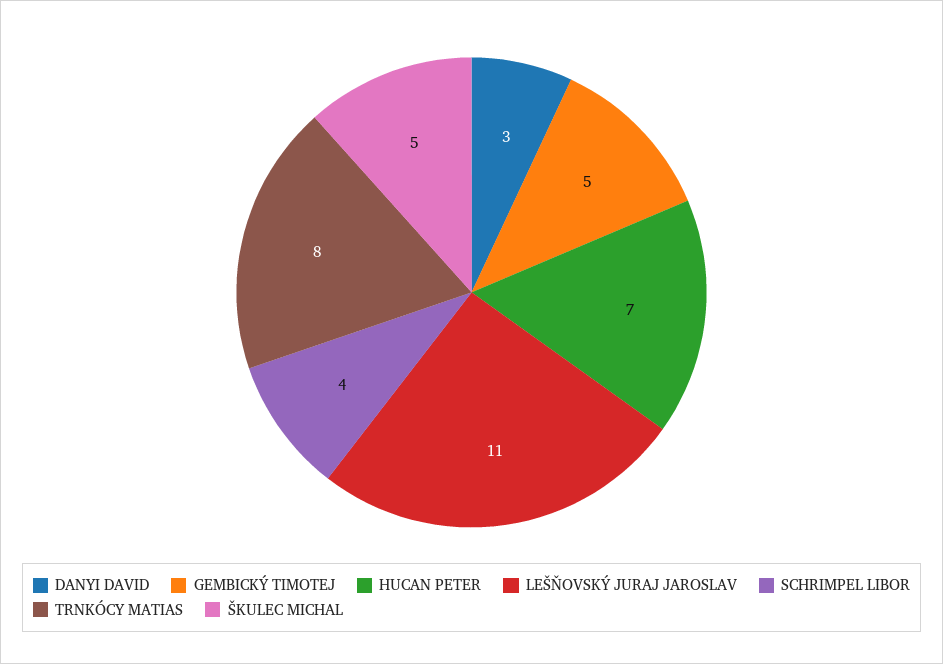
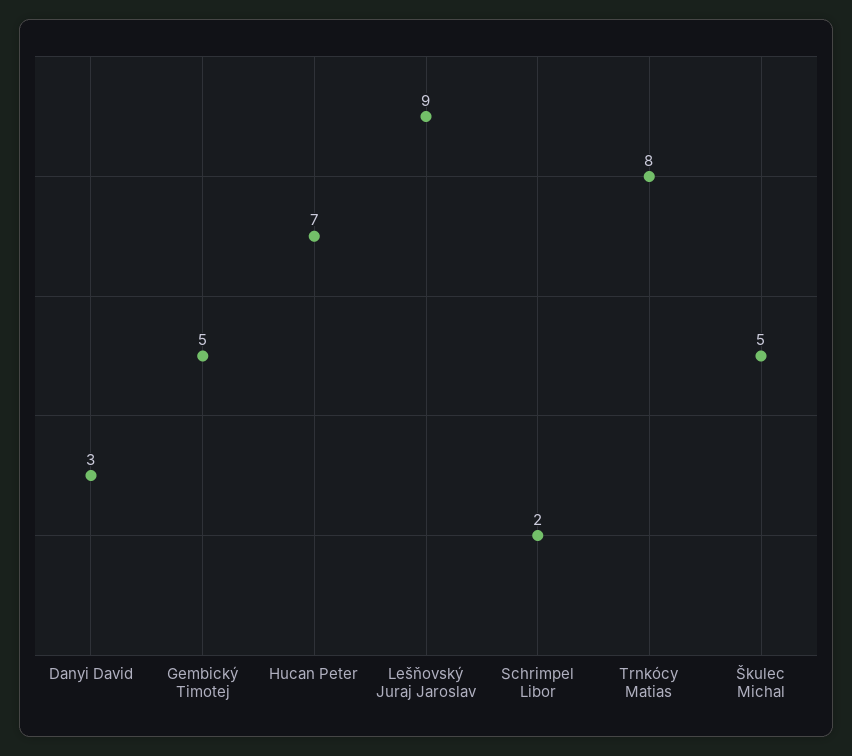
LEŠŇOVSKÝ JURAJ JAROSLAV: 11 -> 9
SCHRIMPEL LIBOR: 4 -> 2

